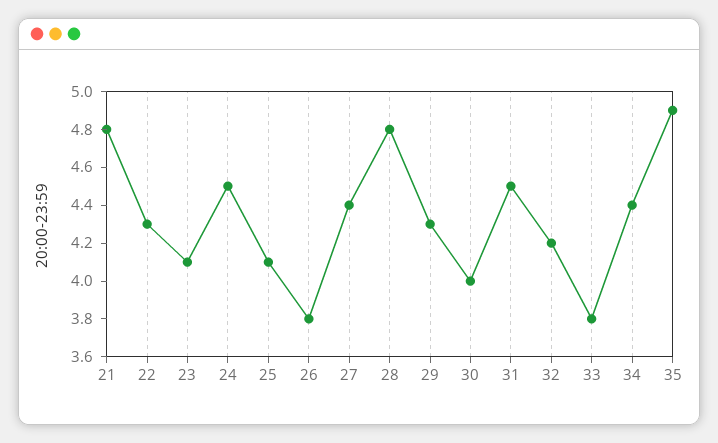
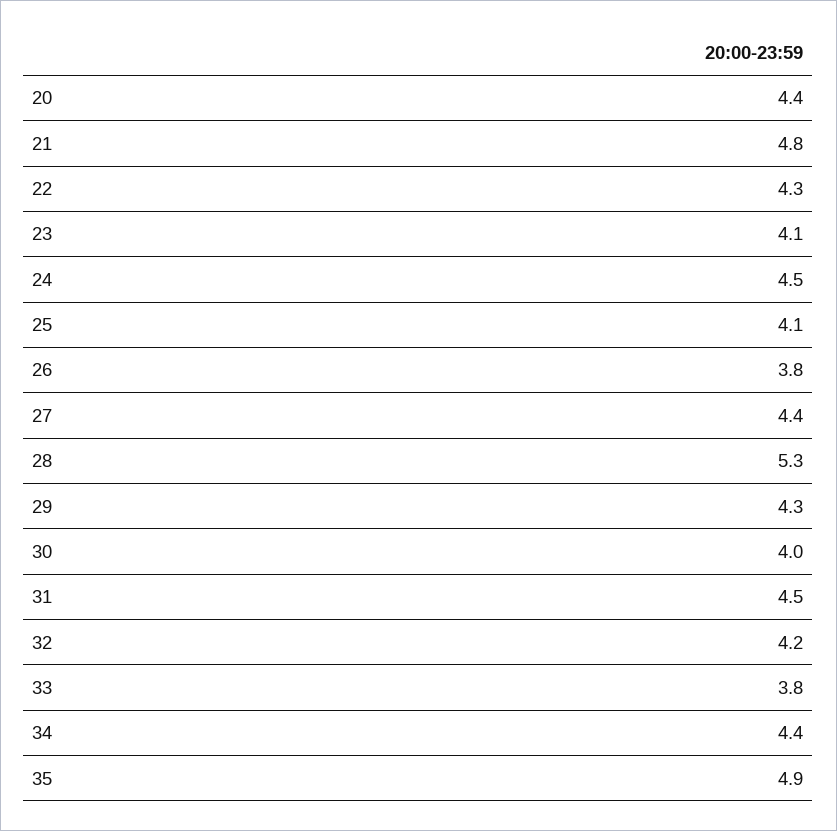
28: 4.8 -> 5.3
20: none -> 4.4

